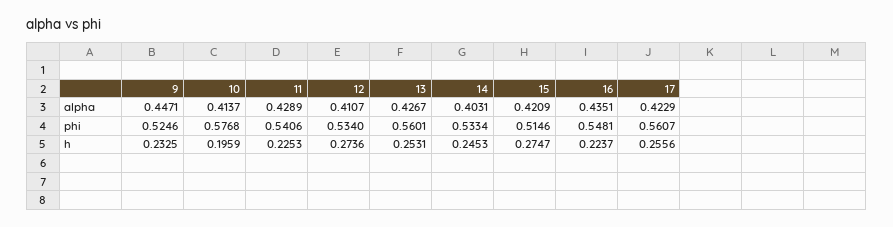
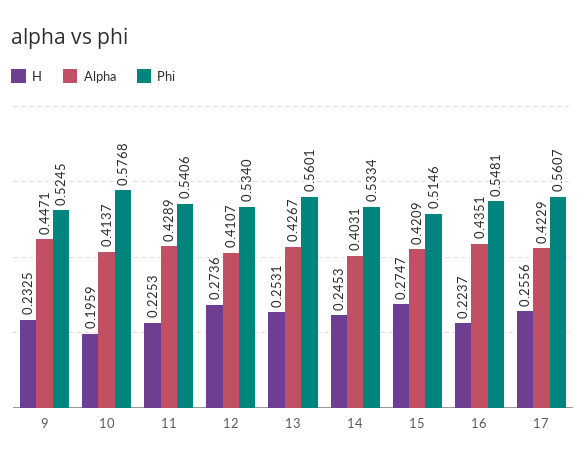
phi, 9: 0.5246 -> 0.5245

